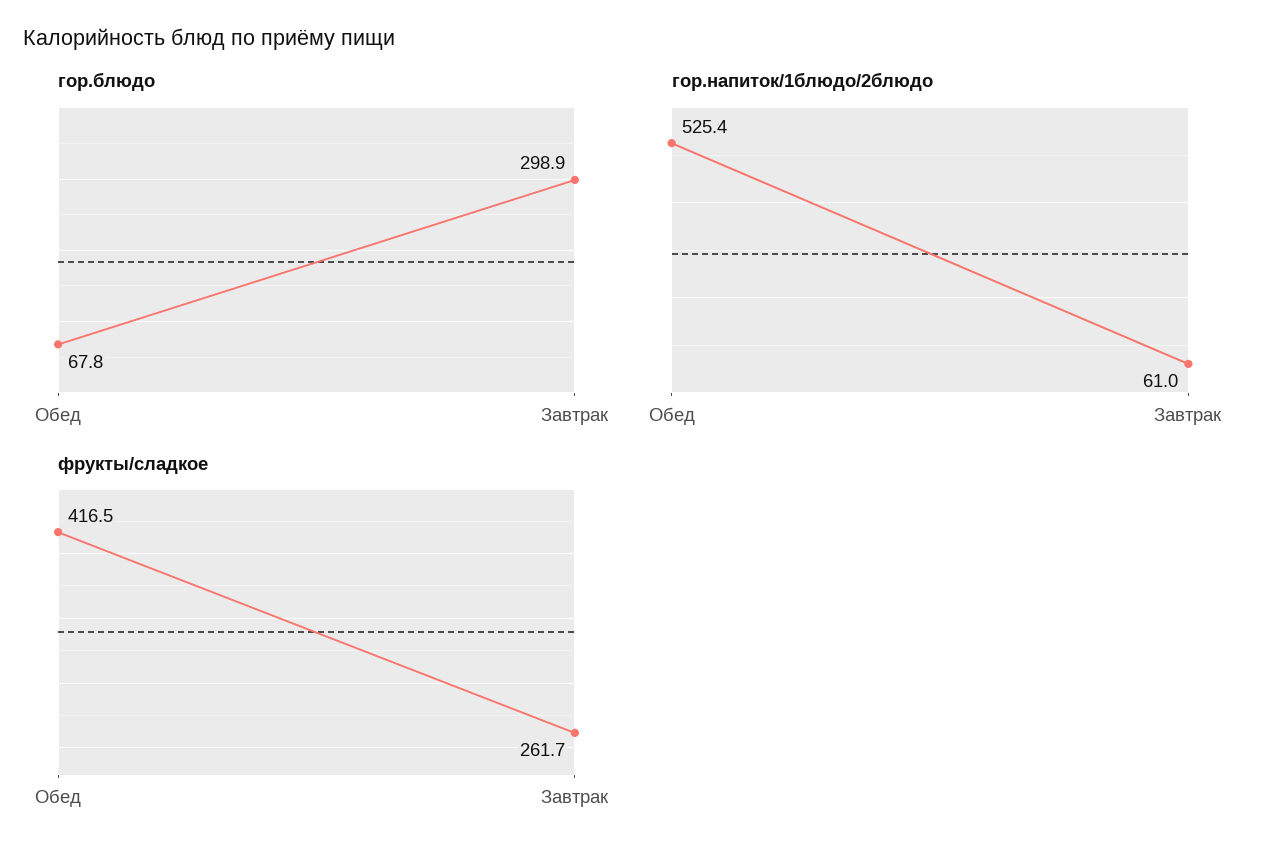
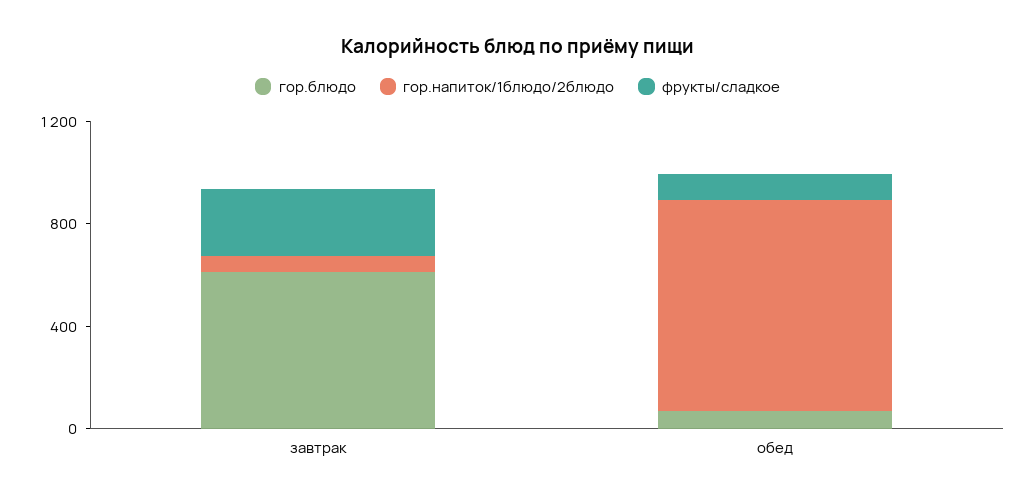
гор.блюдо, Завтрак: 298.9 -> 600
гор.напиток/1блюдо/2блюдо, Обед: 525.4 -> 800
фрукты/сладкое, Обед: 416.5 -> 100

